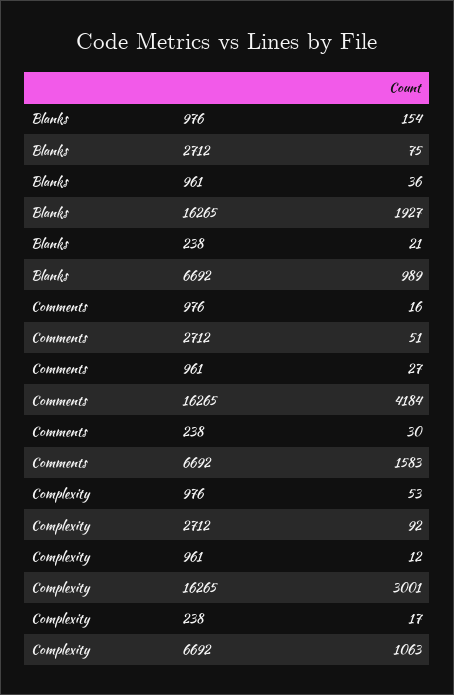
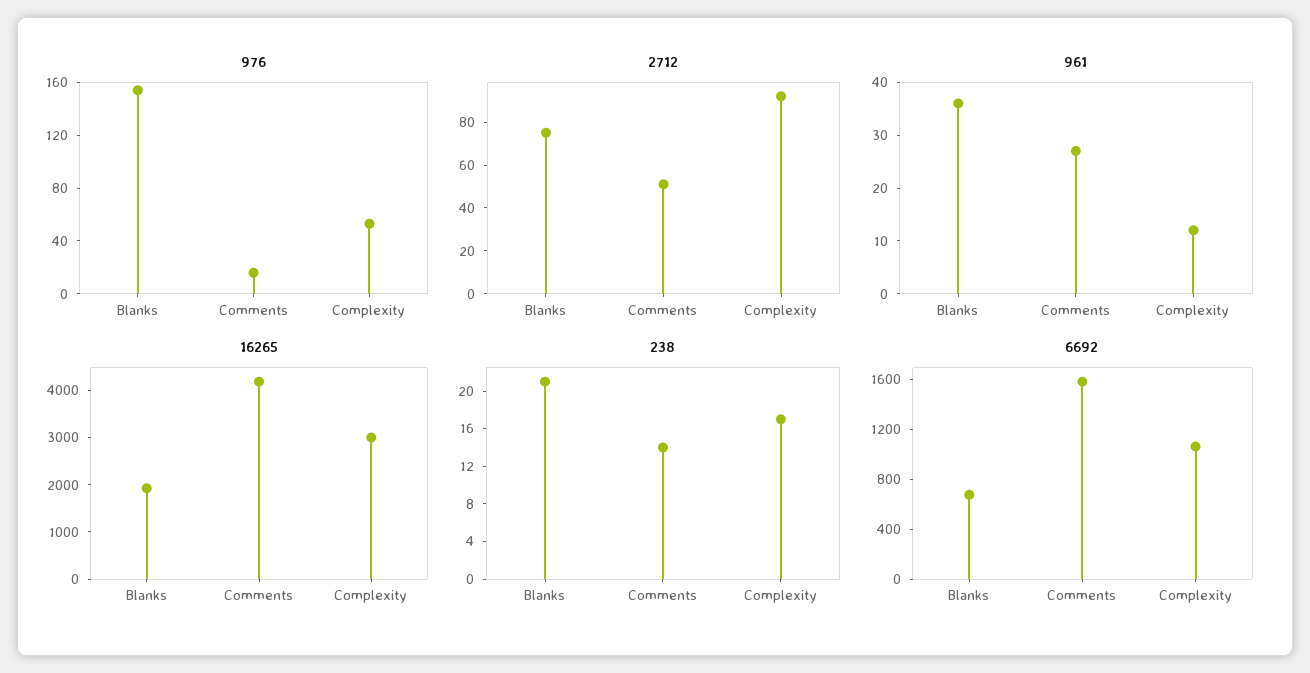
6692, Blanks: 989 -> 700
238, Comments: 30 -> 14

